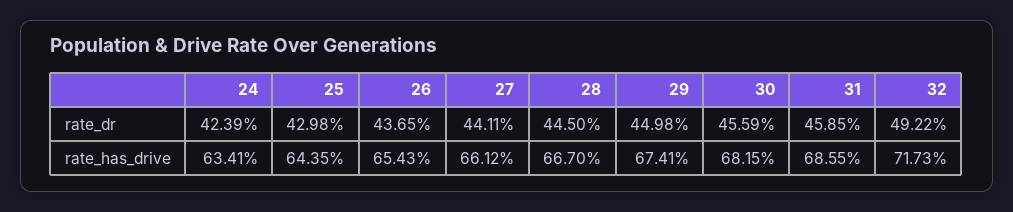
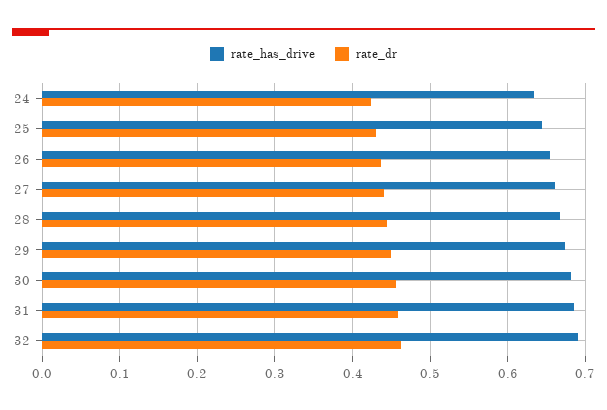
rate_dr, 32: 0.4922 -> 0.46
rate_has_drive, 32: 0.7173 -> 0.69

